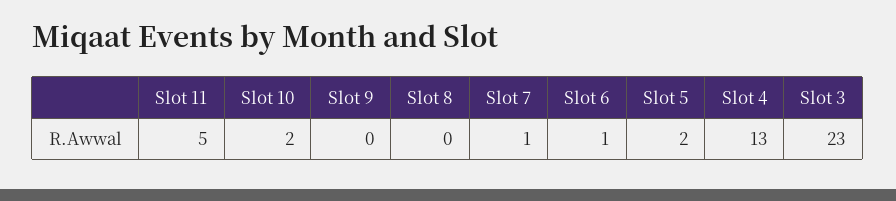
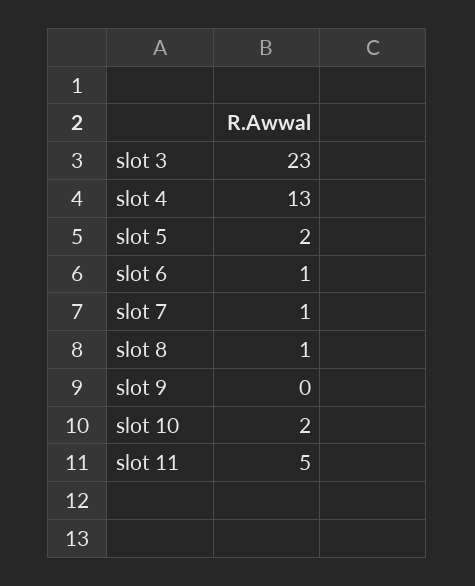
Slot 8: 0 -> 1

